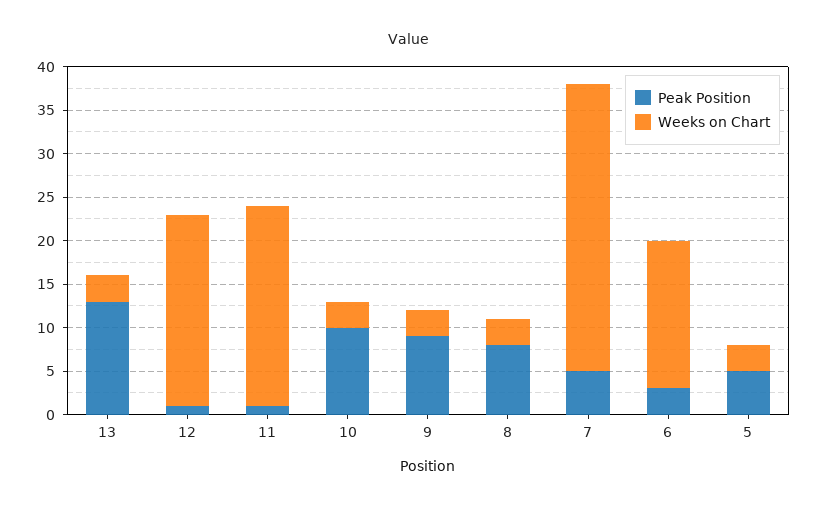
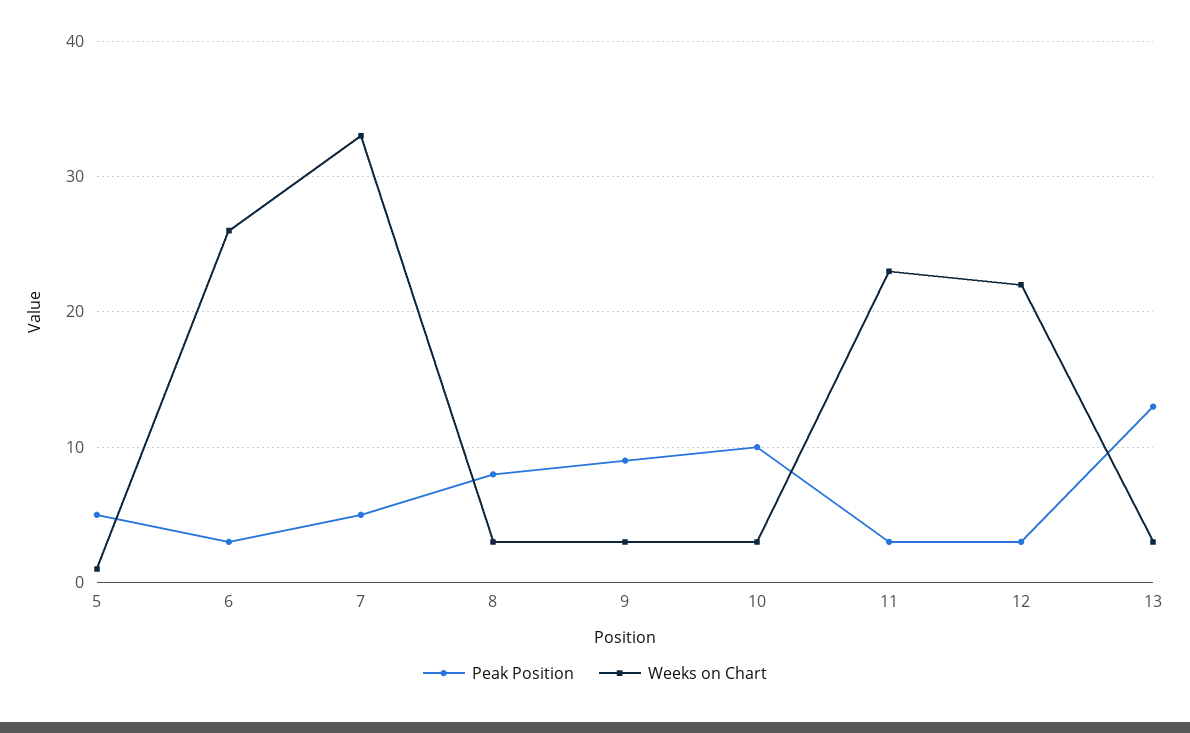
Peak Position, 12: 1 -> 3
Peak Position, 11: 1 -> 3
Weeks on Chart, 6: 17 -> 26
Weeks on Chart, 5: 3 -> 1

